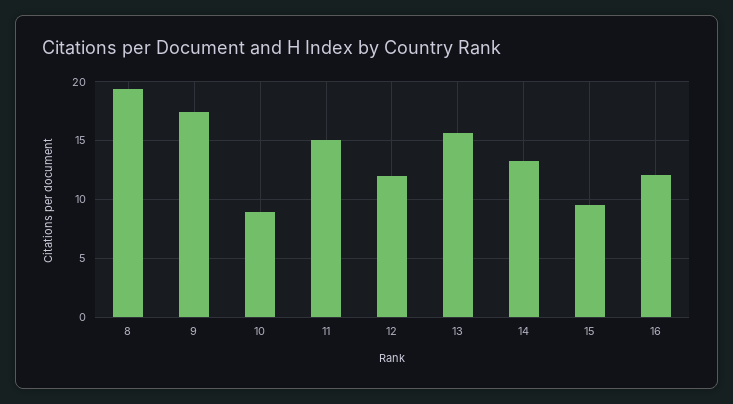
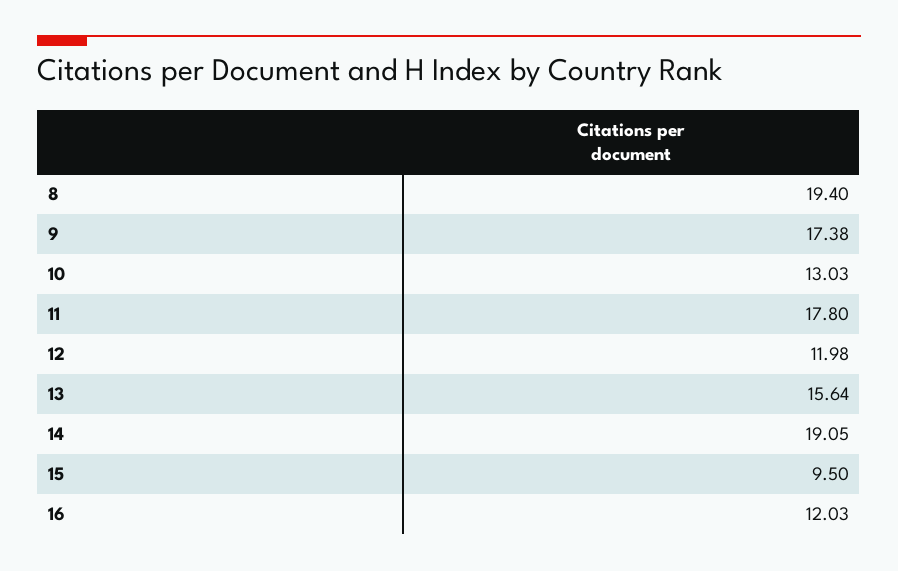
10: 9 -> 13.03
11: 15 -> 17.8
14: 13 -> 19.05

